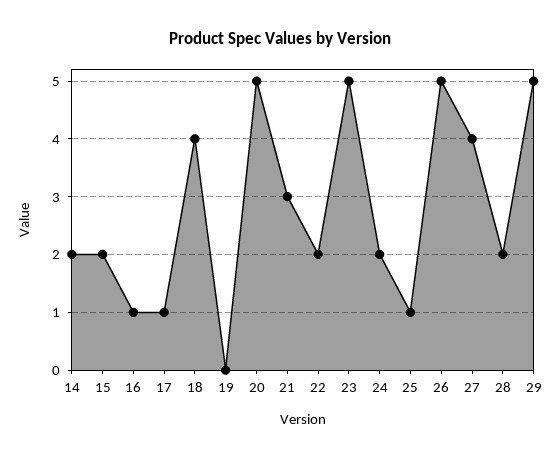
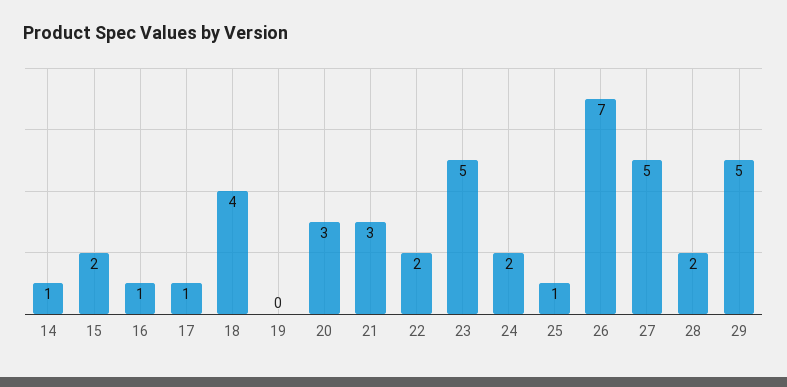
14: 2 -> 1
20: 5 -> 3
26: 5 -> 7
27: 4 -> 5

